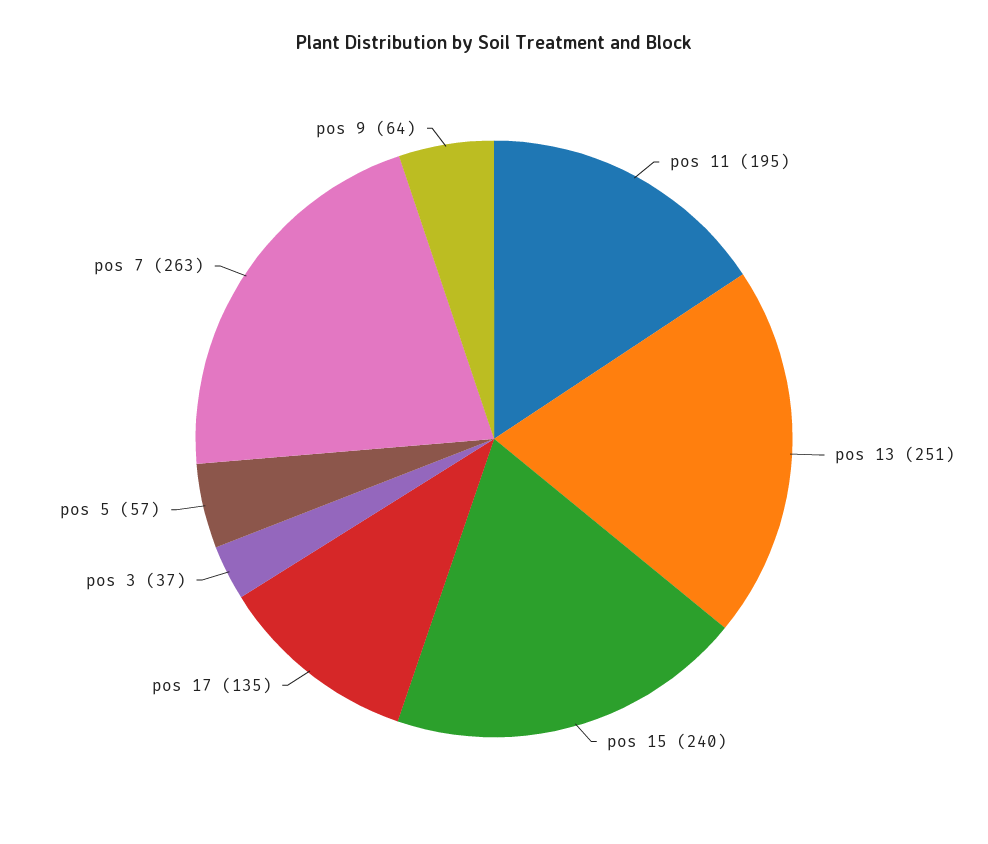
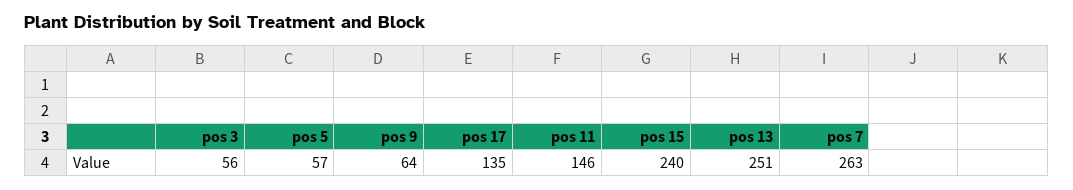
pos 11: 195 -> 146
pos 3: 37 -> 56

